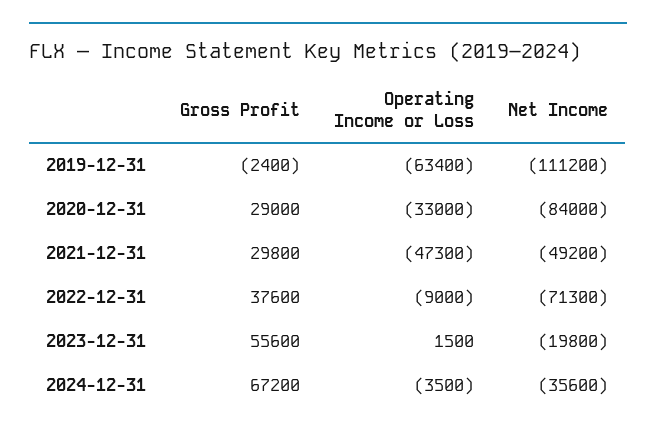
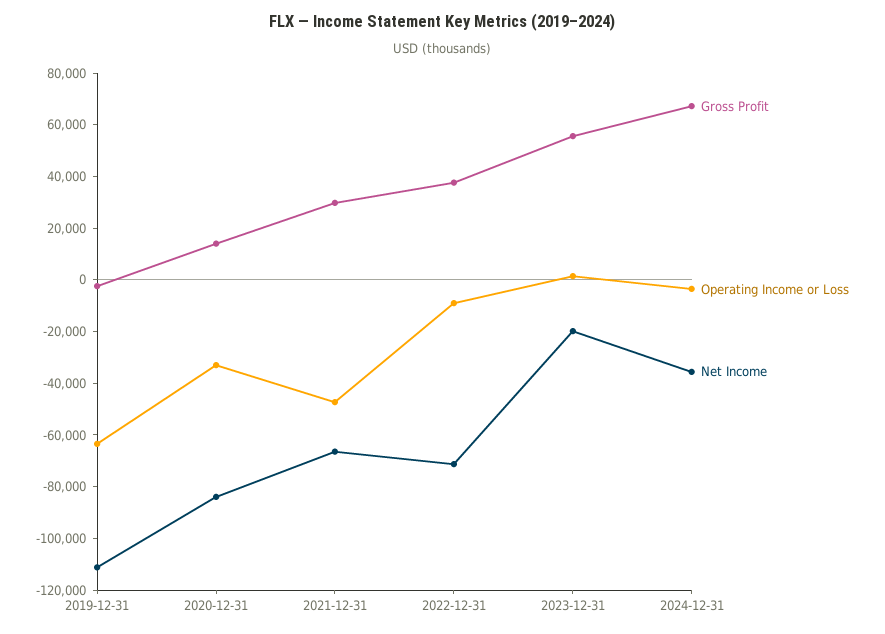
Gross Profit, 2020-12-31: 29000 -> 15000
Net Income, 2021-12-31: -49200 -> -65000

